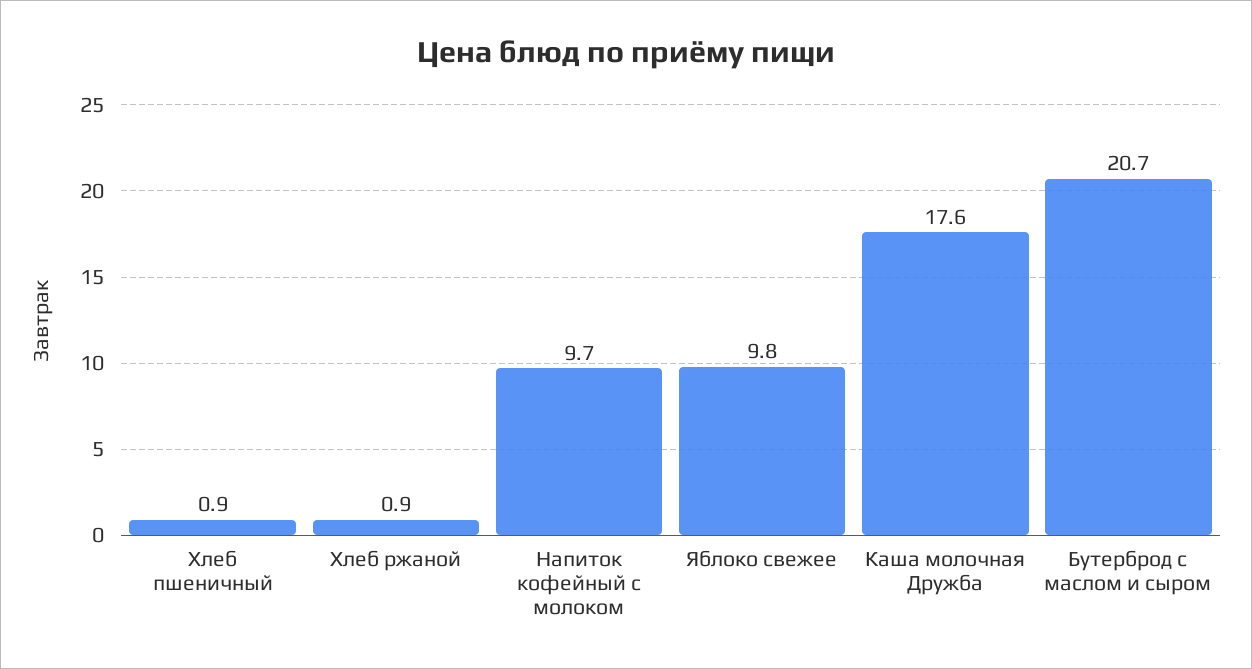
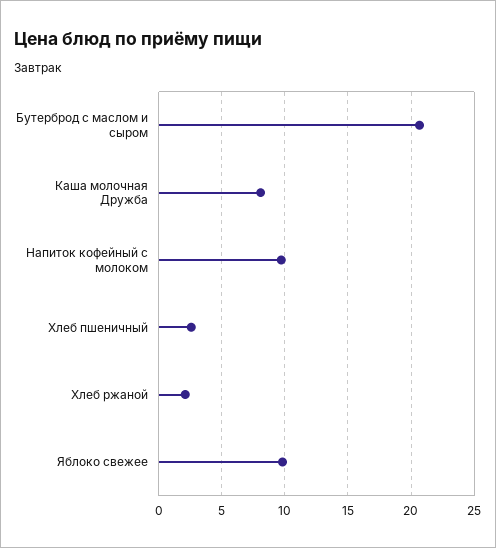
Хлеб пшеничный: 0.9 -> 2.5
Хлеб ржаной: 0.9 -> 2
Каша молочная Дружба: 17.6 -> 8

